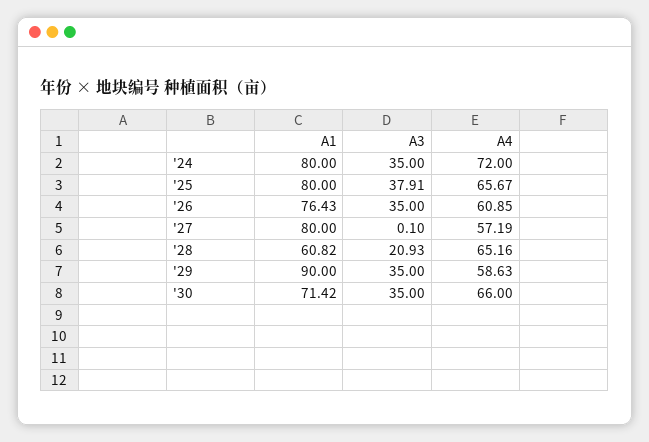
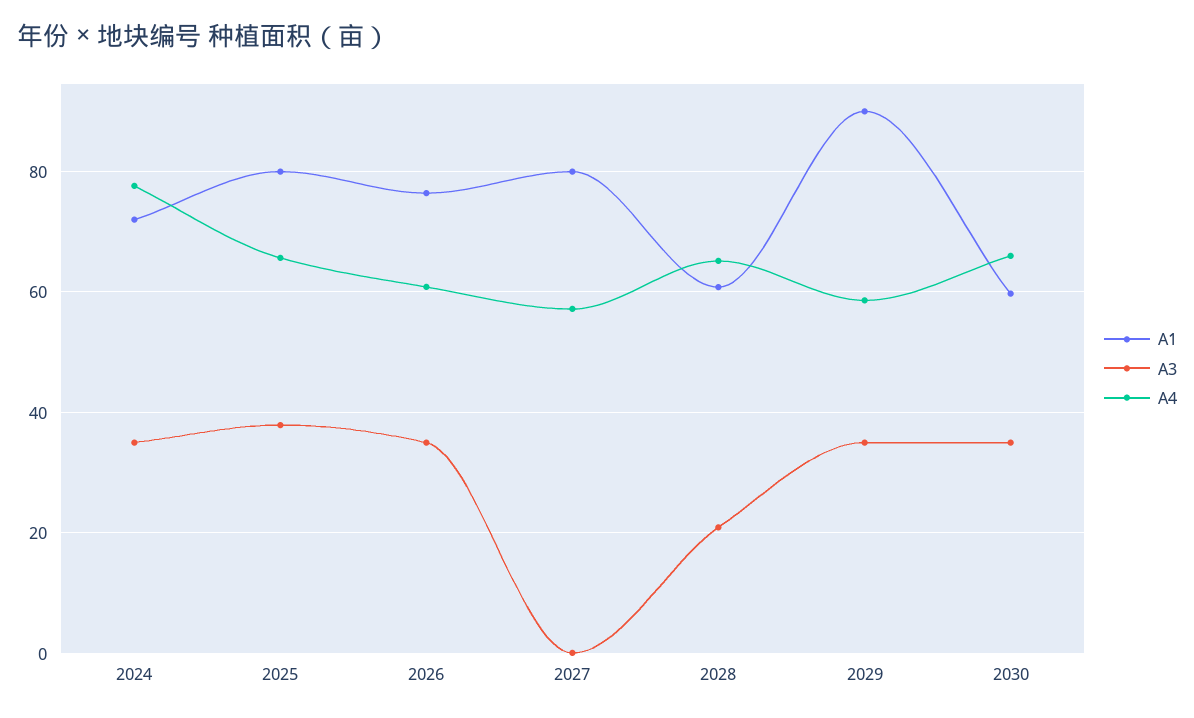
A1, '24: 80 -> 72
A4, '24: 72 -> 78
A1, '30: 71.42 -> 60

